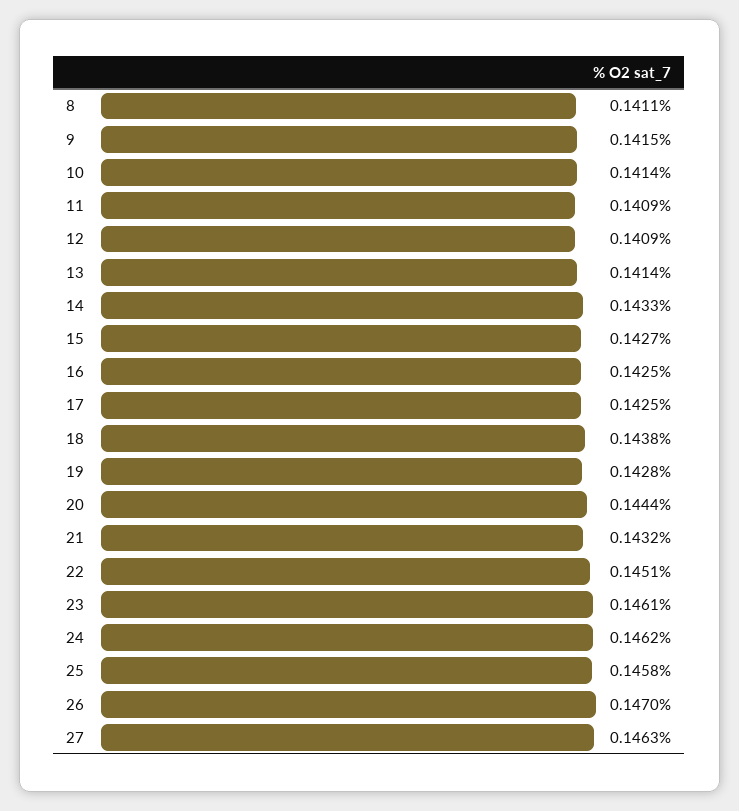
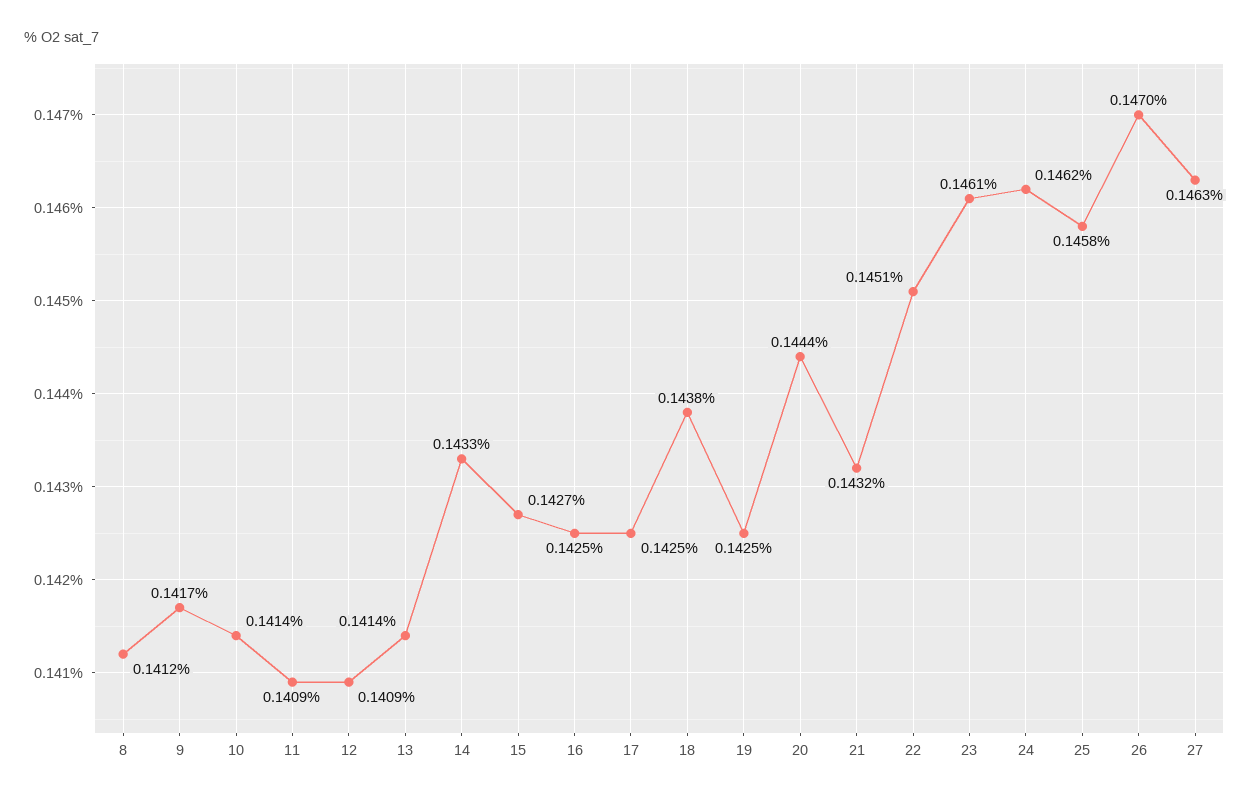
8: 0.1411 -> 0.1412
9: 0.1415 -> 0.1417
19: 0.1428 -> 0.1425

